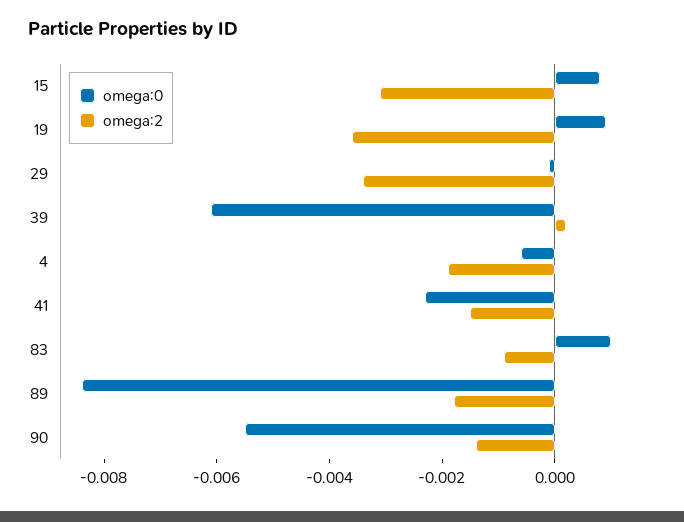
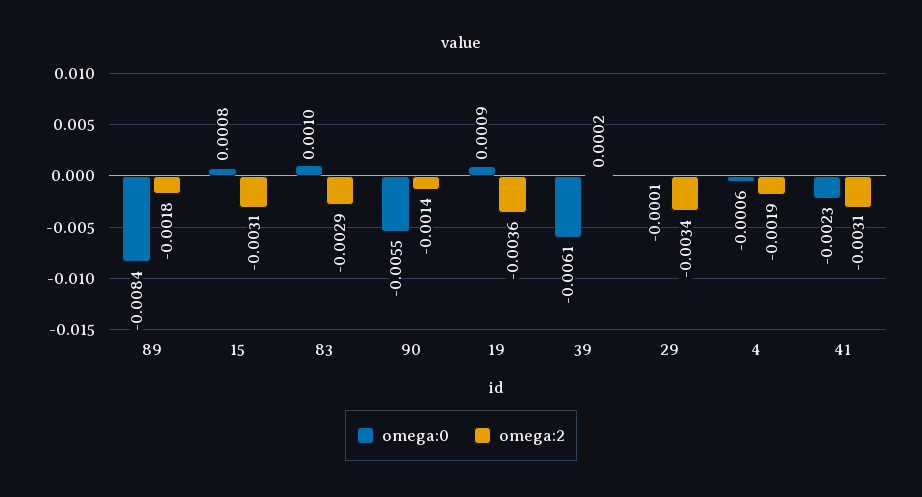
omega:2, 41: -0.0015 -> -0.0031
omega:2, 83: -0.001 -> -0.0029

